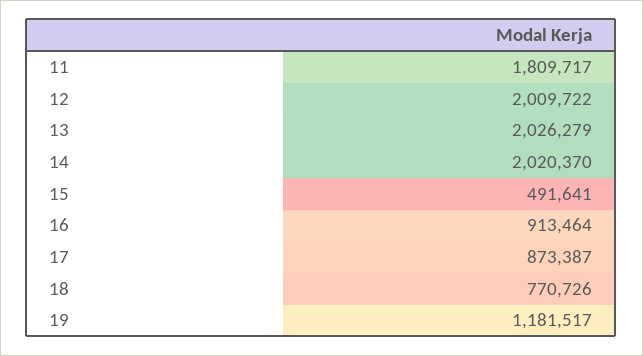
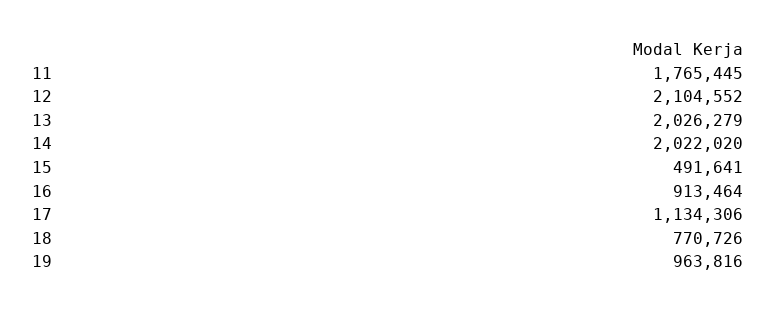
11: 1809717 -> 1765445
12: 2009722 -> 2104552
14: 2020370 -> 2022020
17: 873387 -> 1134306
19: 1181517 -> 963816

